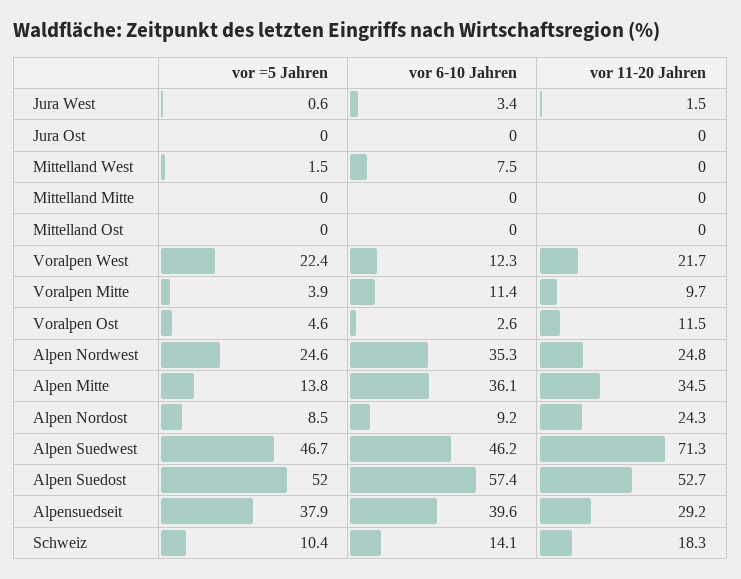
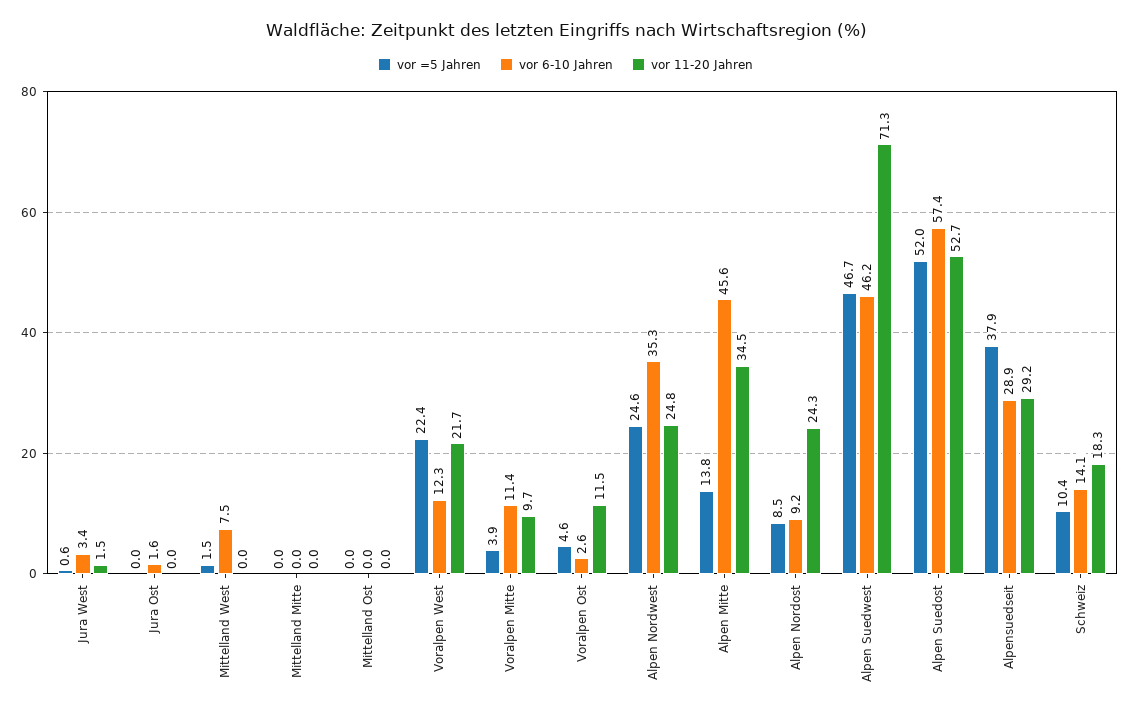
vor 6-10 Jahren, Jura Ost: 0 -> 1.6
vor 6-10 Jahren, Alpen Mitte: 36.1 -> 45.6
vor 6-10 Jahren, Alpensuedseit: 39.6 -> 28.9

